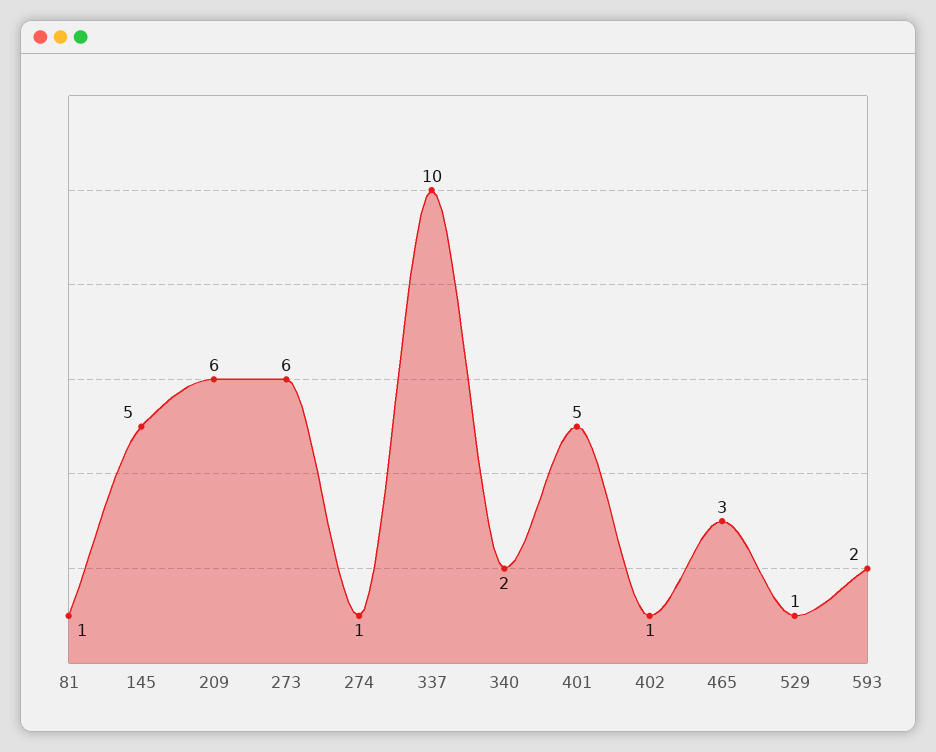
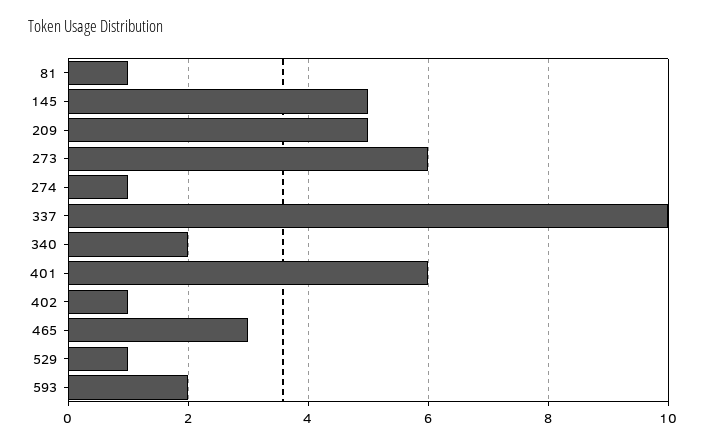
209: 6 -> 5
401: 5 -> 6

